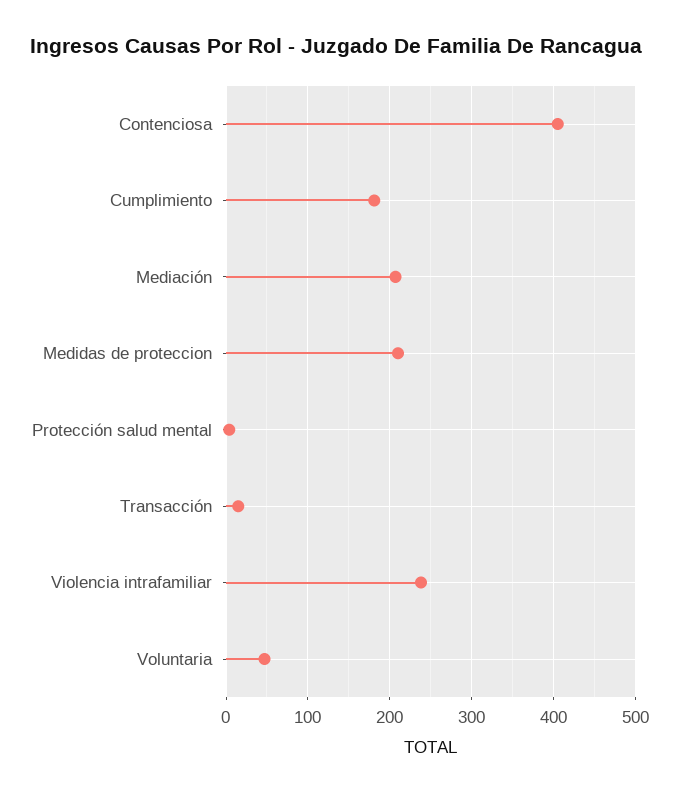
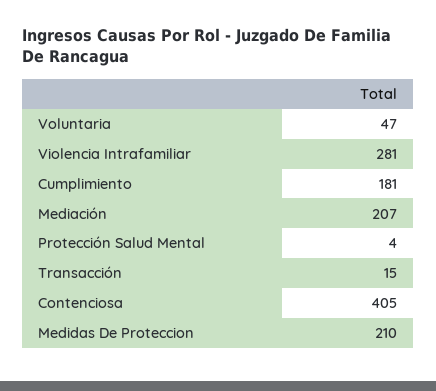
Violencia intrafamiliar: 240 -> 281

